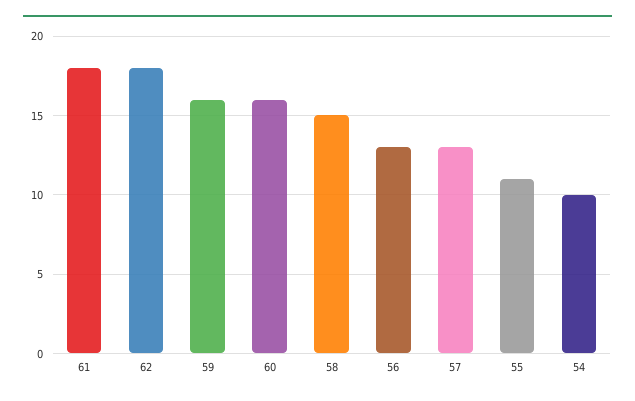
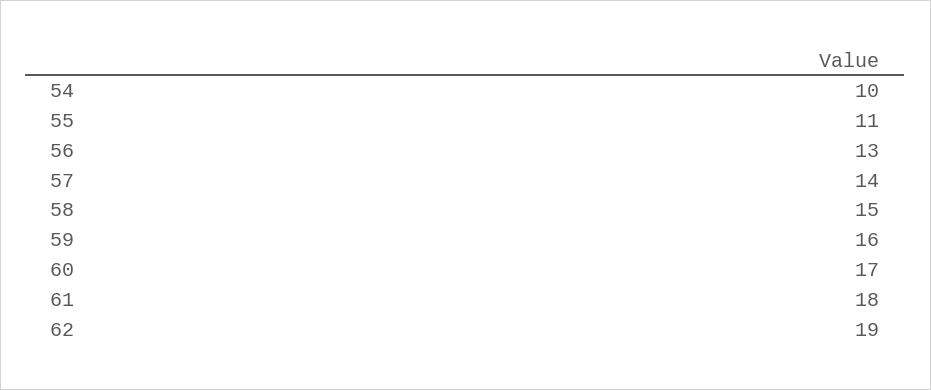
62: 18 -> 19
60: 16 -> 17
57: 13 -> 14

